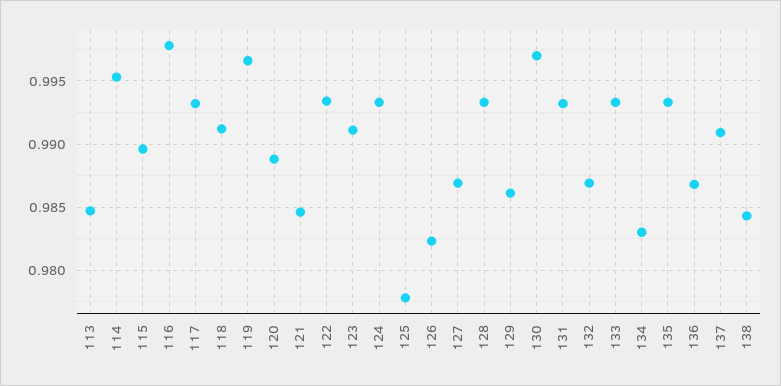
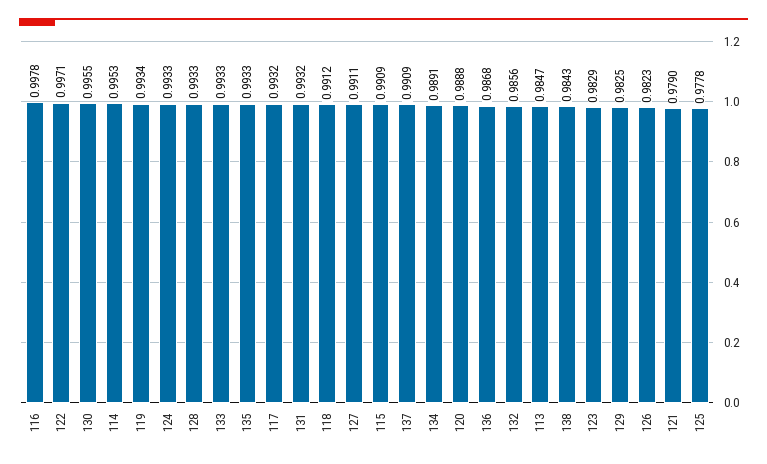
115: 0.9895 -> 0.9909
119: 0.9965 -> 0.9934
121: 0.9845 -> 0.979
122: 0.9935 -> 0.9971
123: 0.991 -> 0.9829
127: 0.987 -> 0.9911
129: 0.986 -> 0.9825
130: 0.997 -> 0.9955
132: 0.987 -> 0.9856
134: 0.983 -> 0.9891

